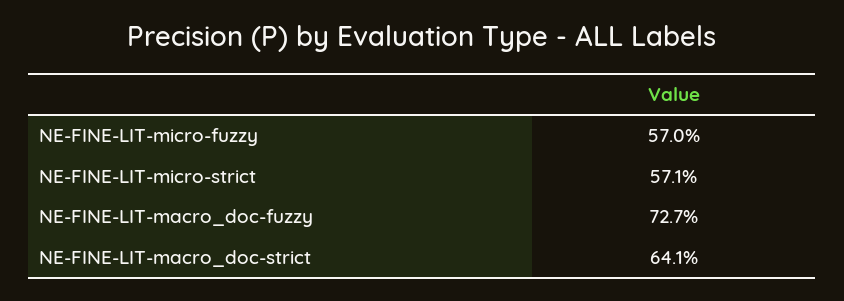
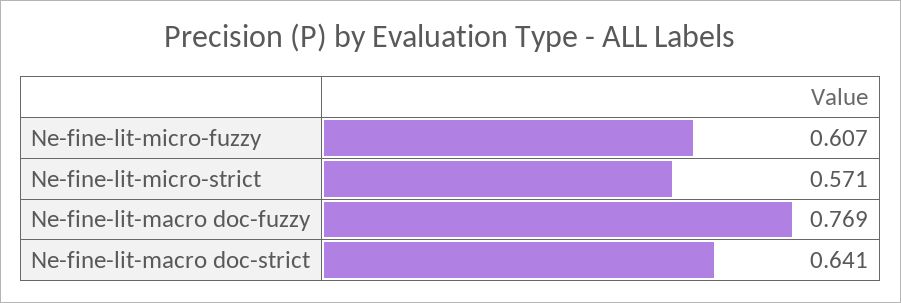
NE-FINE-LIT-micro-fuzzy: 0.57 -> 0.607
NE-FINE-LIT-macro_doc-fuzzy: 0.727 -> 0.769

